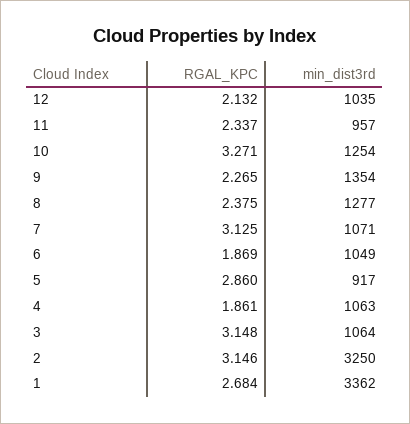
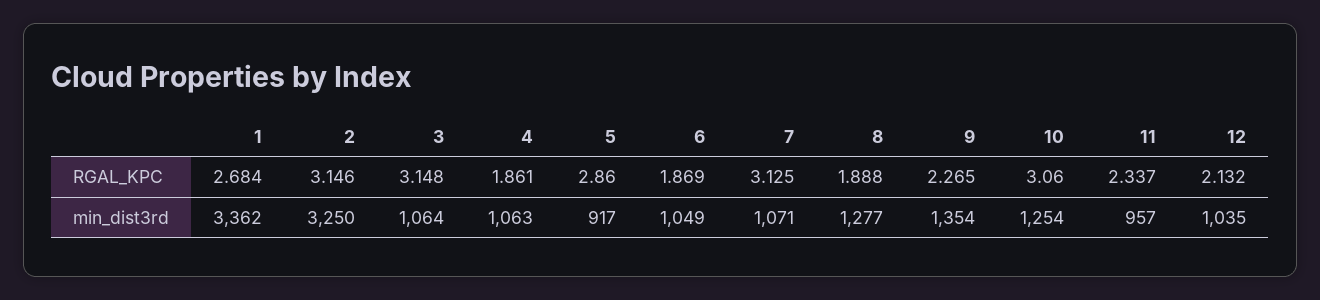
RGAL_KPC, 10: 3.271 -> 3.06
RGAL_KPC, 8: 2.375 -> 1.888

